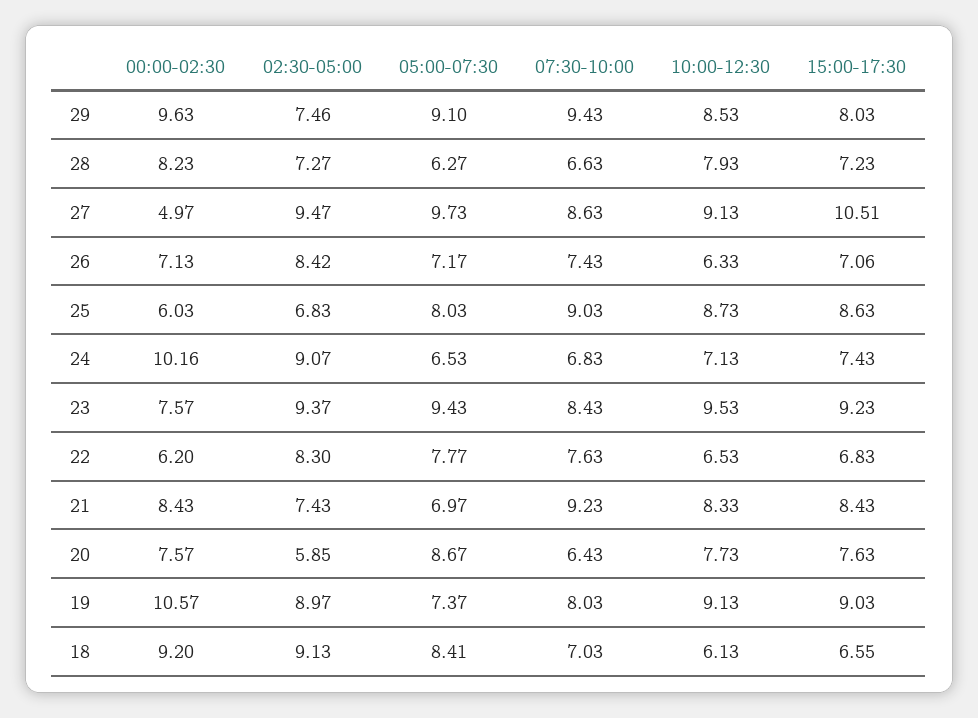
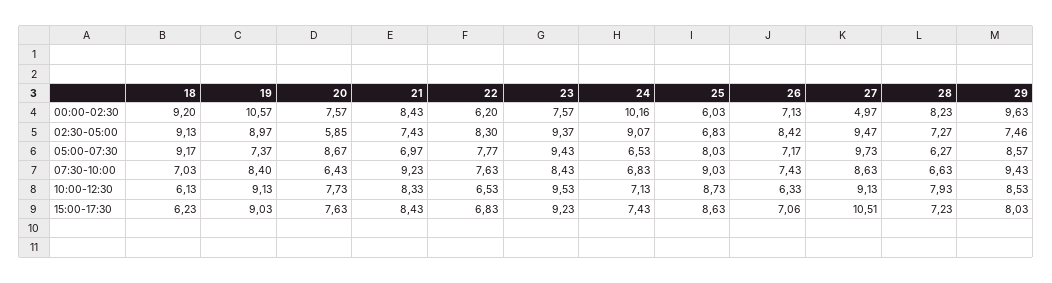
05:00-07:30, 29: 9.1 -> 8.57
07:30-10:00, 19: 8.03 -> 8.4
05:00-07:30, 18: 8.41 -> 9.17
15:00-17:30, 18: 6.55 -> 6.23

